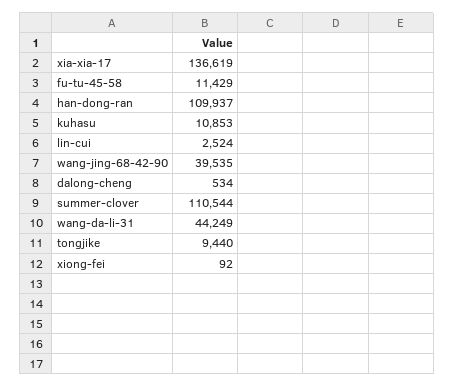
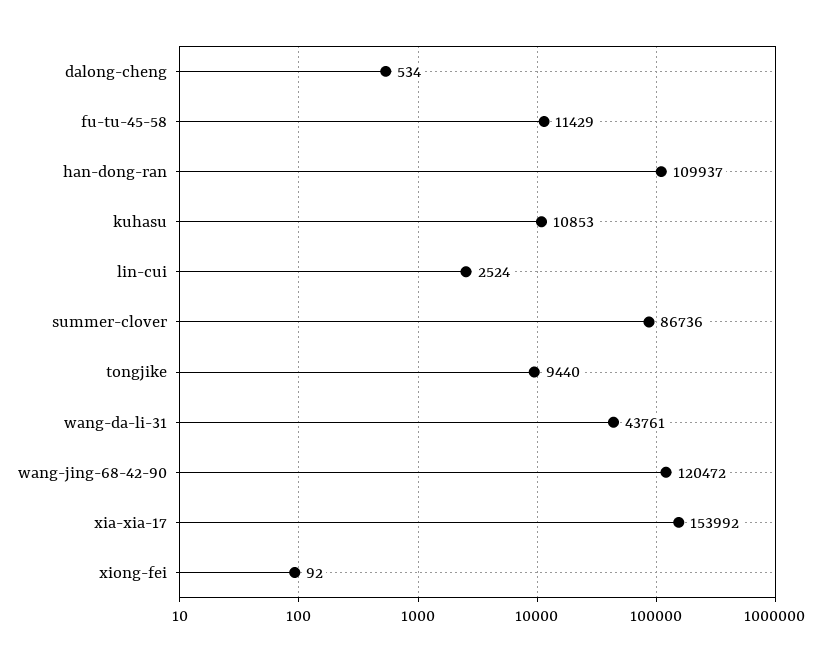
xia-xia-17: 136619 -> 153992
wang-jing-68-42-90: 39535 -> 120472
summer-clover: 110544 -> 86736
wang-da-li-31: 44249 -> 43761

